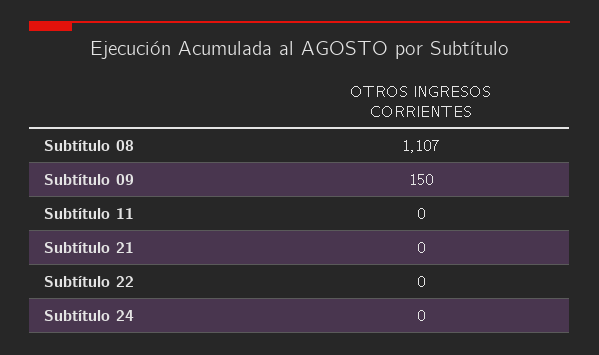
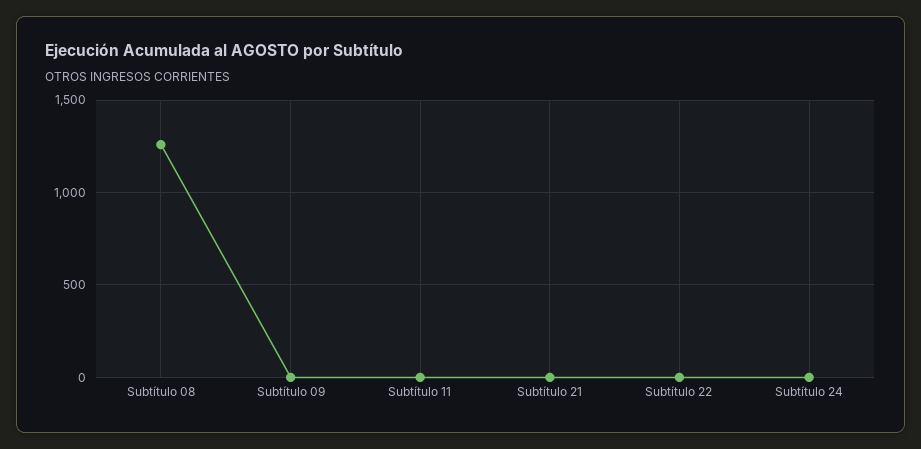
Subtítulo 08: 1107 -> 1250
Subtítulo 09: 150 -> 0

